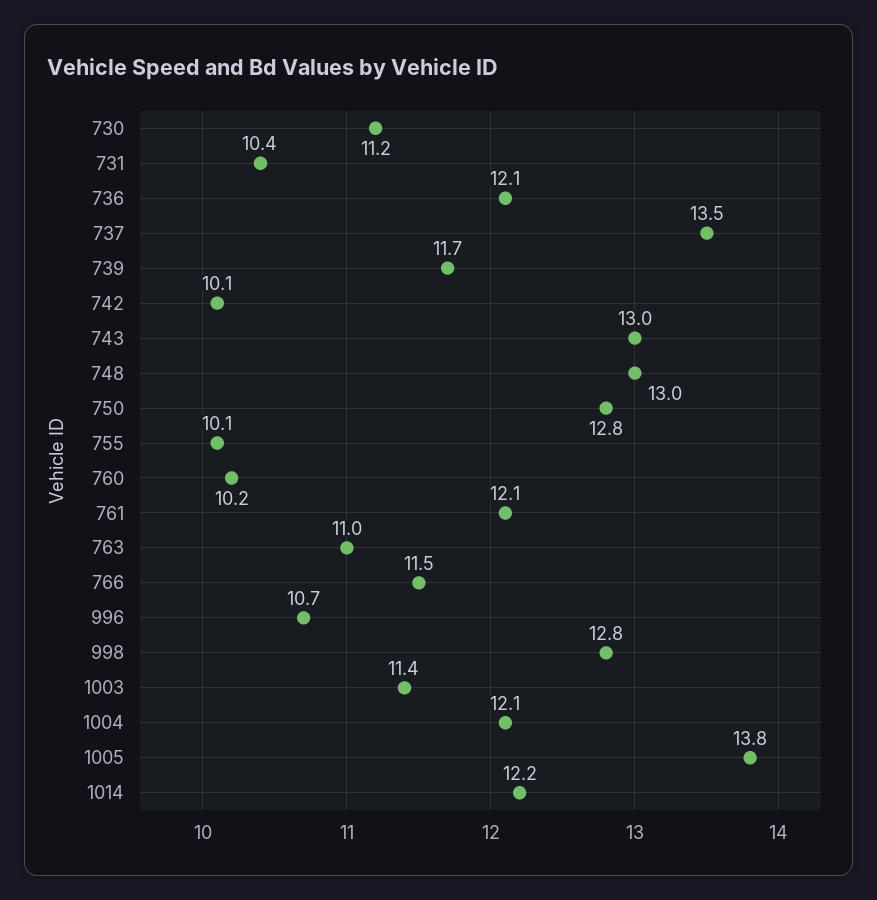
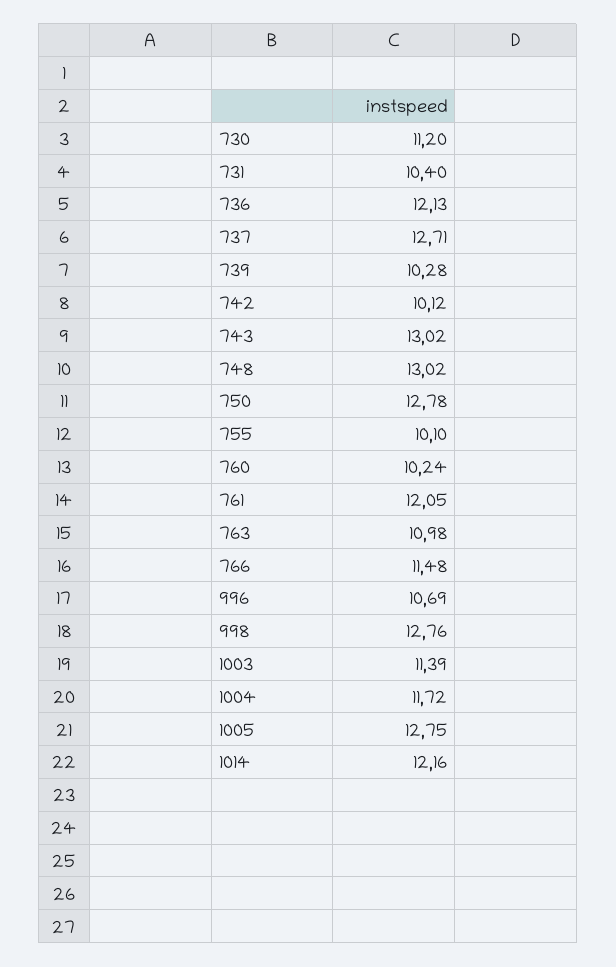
737: 13.5 -> 12.71
739: 11.7 -> 10.28
1004: 12.1 -> 11.72
1005: 13.8 -> 12.75

